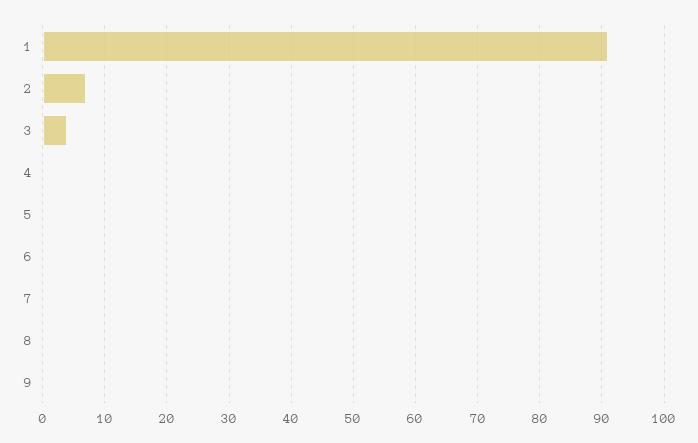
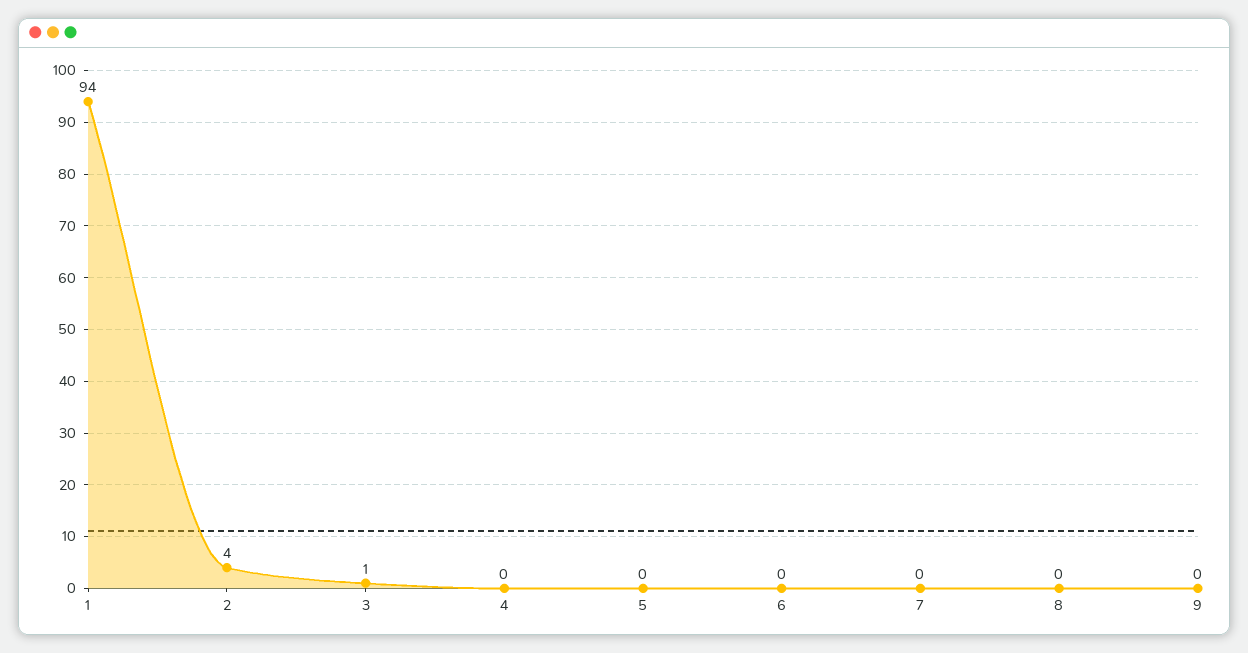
1: 91 -> 94
2: 7 -> 4
3: 4 -> 1

